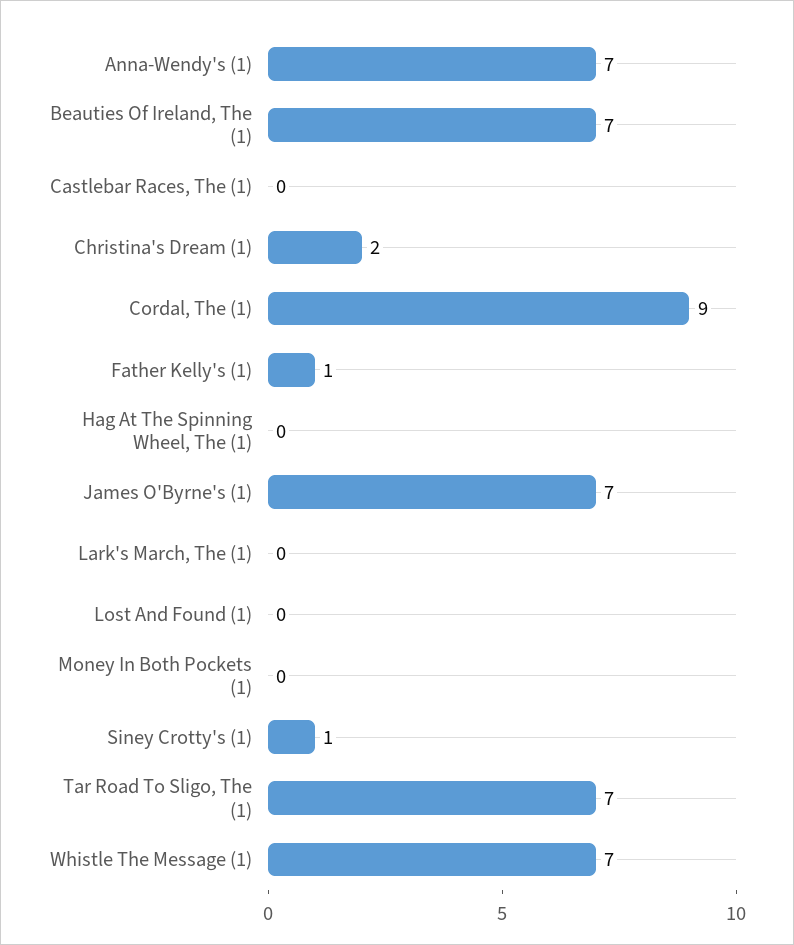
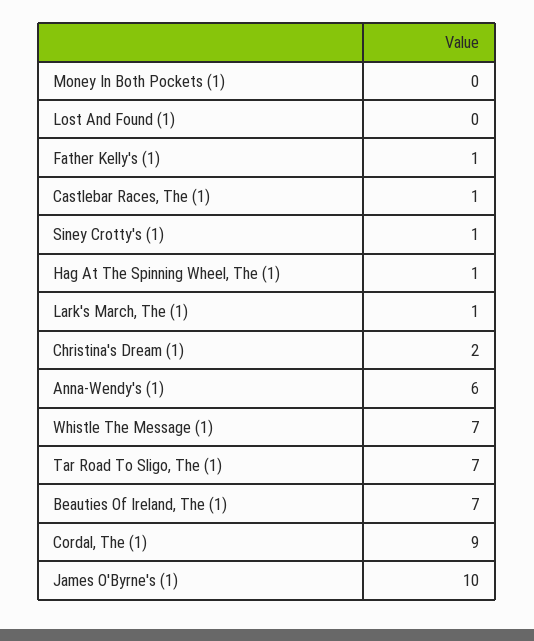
Anna-Wendy's (1): 7 -> 6
Castlebar Races, The (1): 0 -> 1
Hag At The Spinning Wheel, The (1): 0 -> 1
James O'Byrne's (1): 7 -> 10
Lark's March, The (1): 0 -> 1

